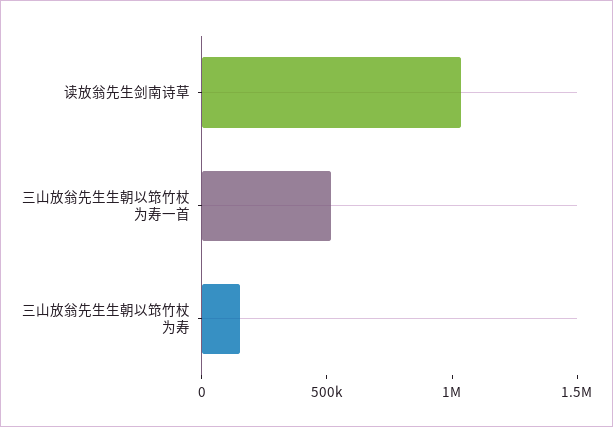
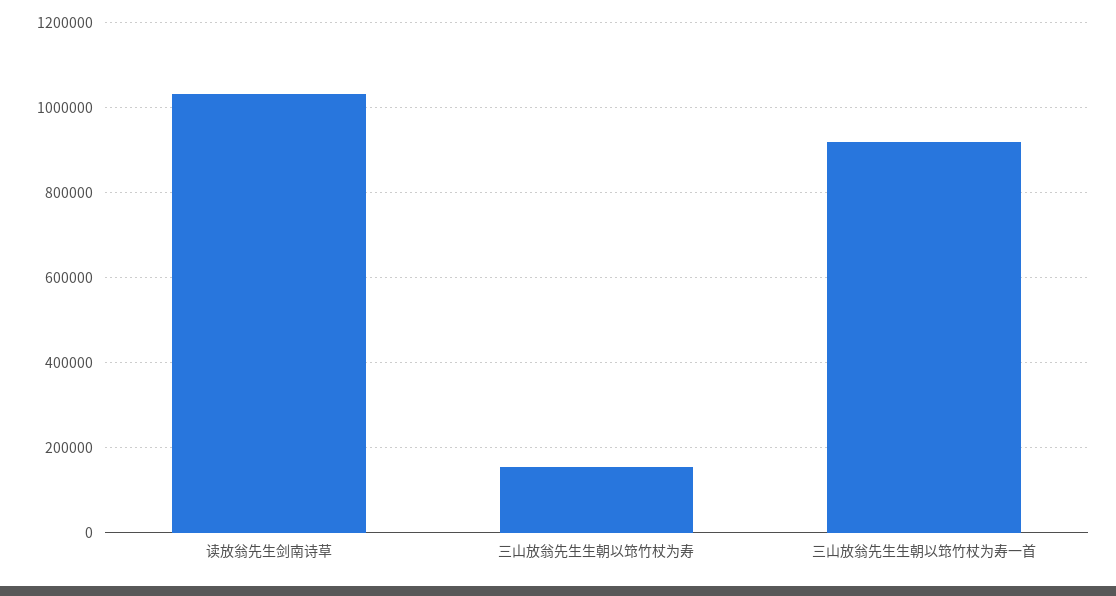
三山放翁先生生朝以筇竹杖为寿一首: 500000 -> 920000

